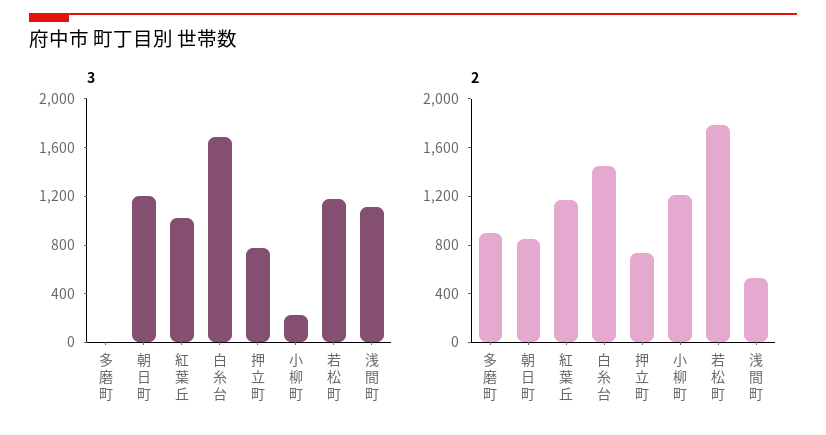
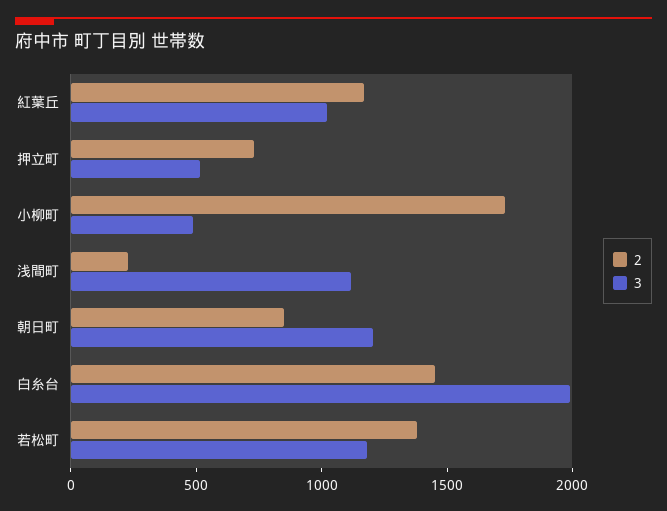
3, 多磨町: 0 -> none
3, 白糸台: 1700 -> 2000
3, 押立町: 800 -> 500
3, 小柳町: 200 -> 500
2, 多磨町: 900 -> none
2, 小柳町: 1200 -> 1700
2, 若松町: 1800 -> 1400
2, 浅間町: 500 -> 200

